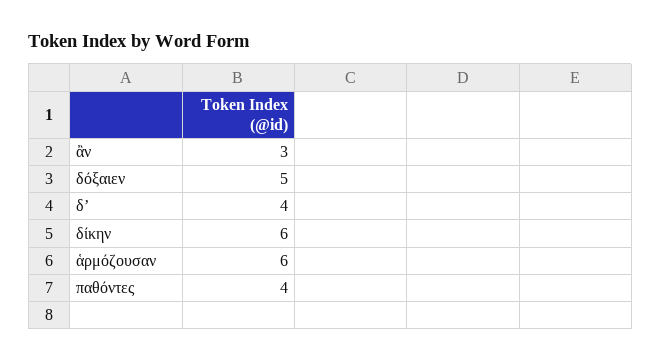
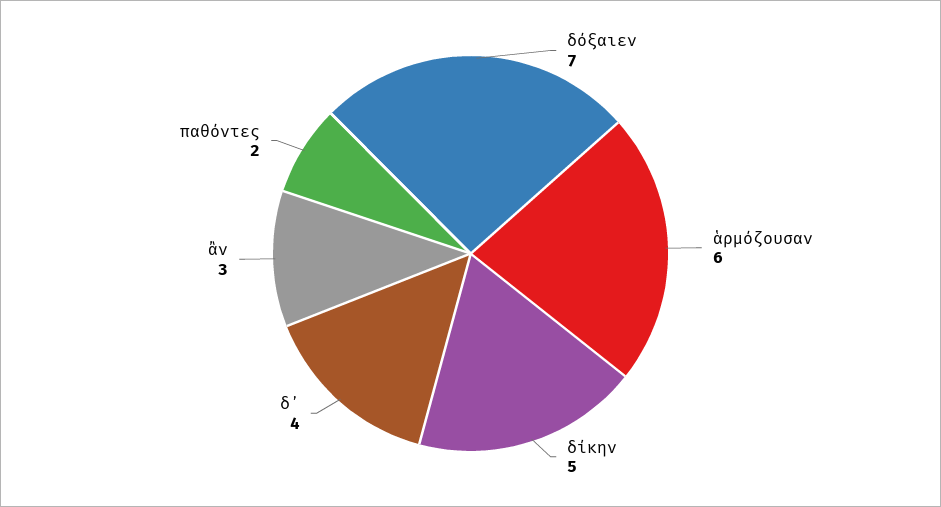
δόξαιεν: 5 -> 7
δίκην: 6 -> 5
παθόντες: 4 -> 2

